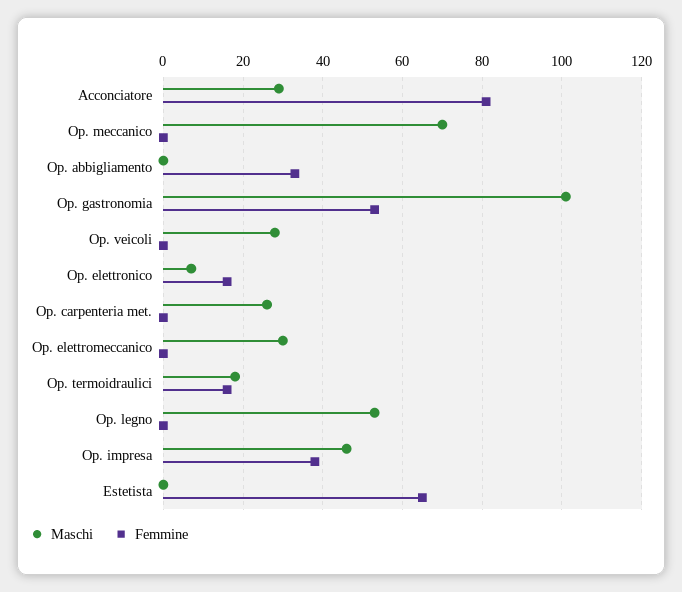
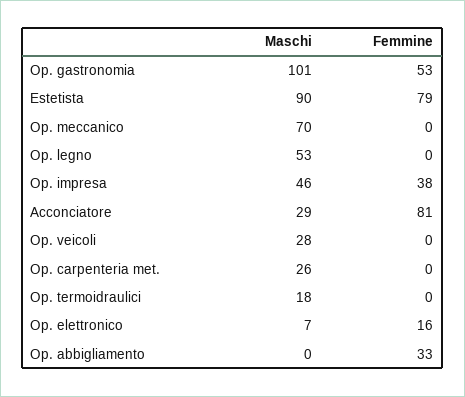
Maschi, Op. elettromeccanico: 30 -> none
Femmine, Op. elettromeccanico: 0 -> none
Femmine, Op. termoidraulici: 15 -> 0
Maschi, Estetista: 0 -> 90
Femmine, Estetista: 65 -> 79

